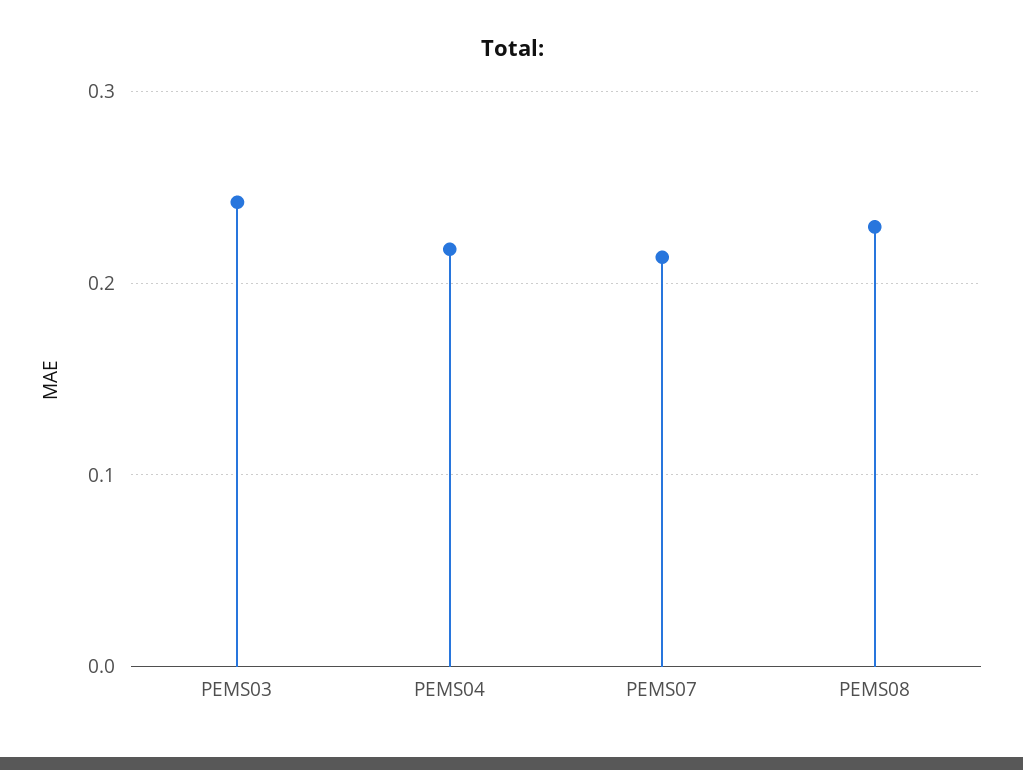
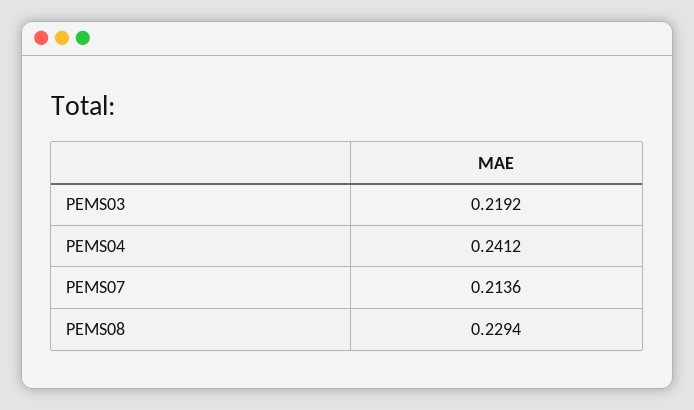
PEMS03: 0.24 -> 0.2192
PEMS04: 0.22 -> 0.2412

